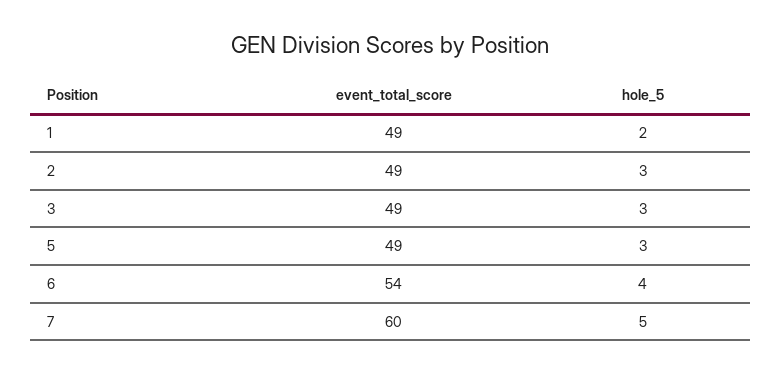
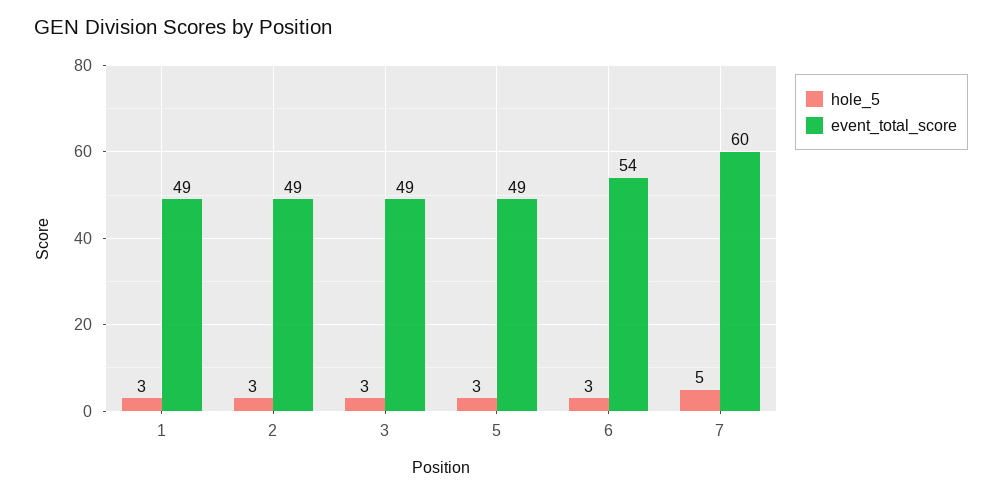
hole_5, 1: 2 -> 3
hole_5, 6: 4 -> 3

